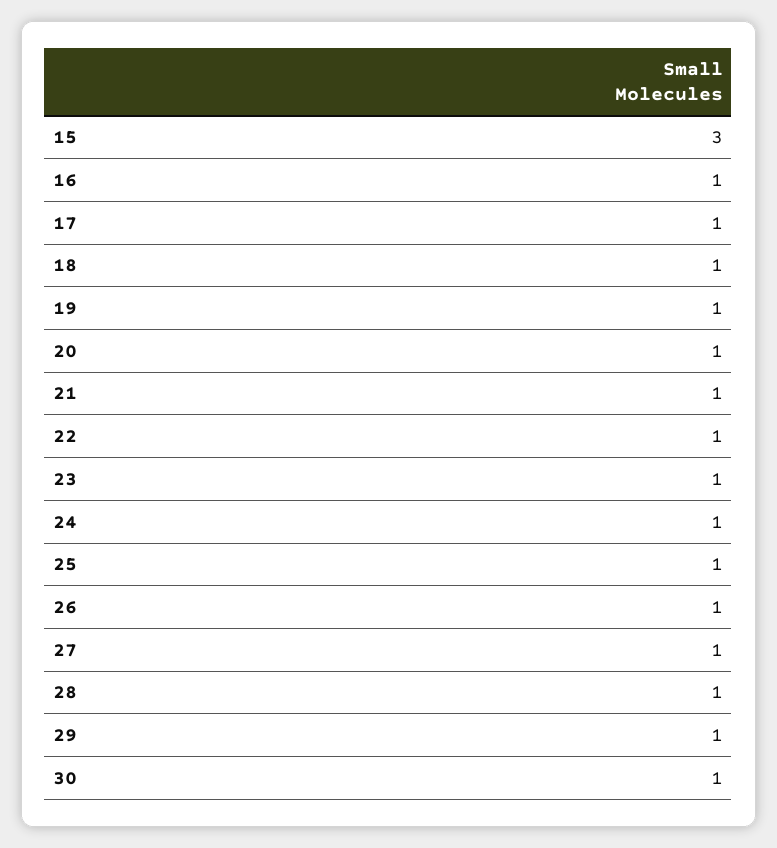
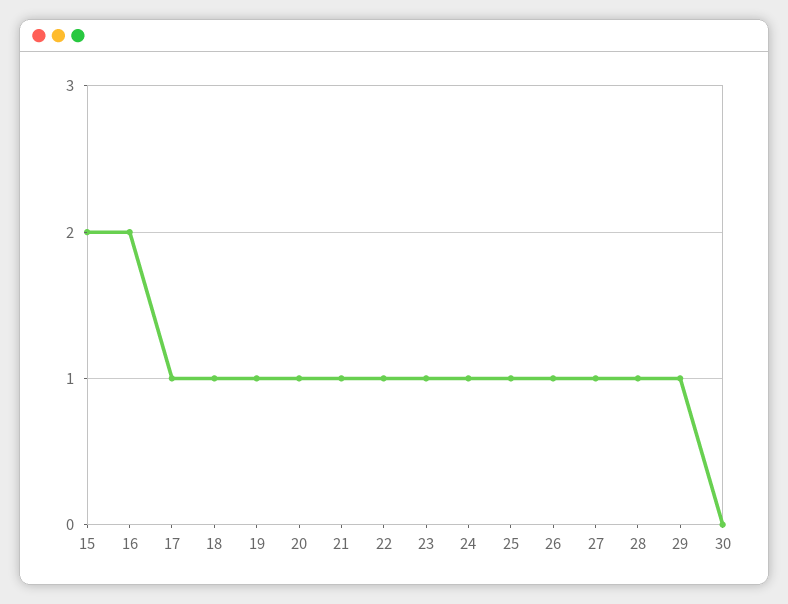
15: 3 -> 2
16: 1 -> 2
30: 1 -> 0

